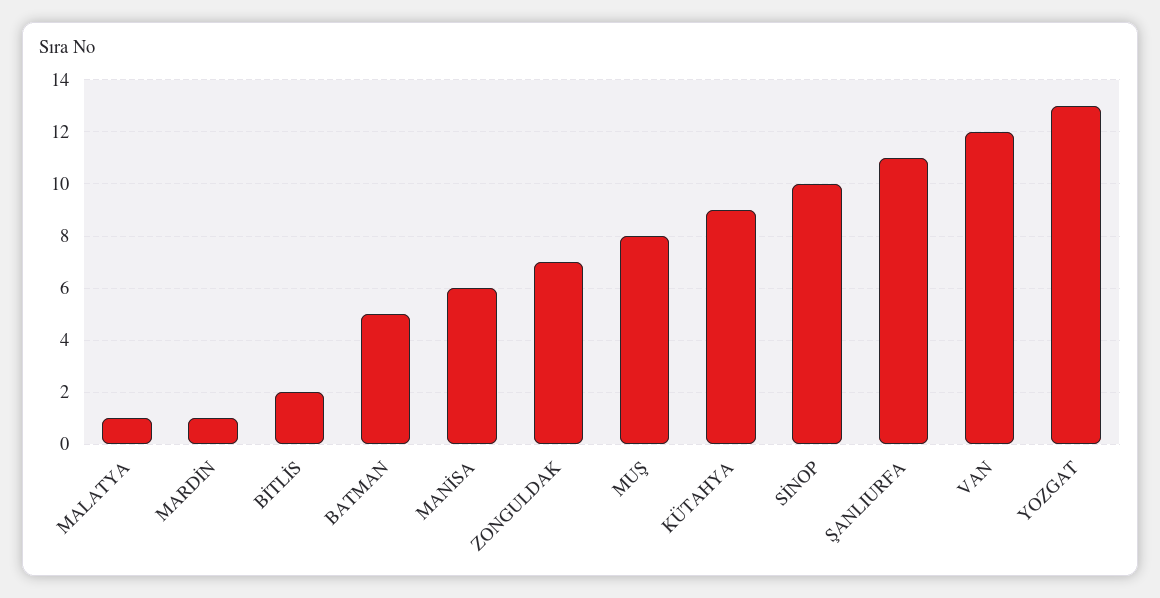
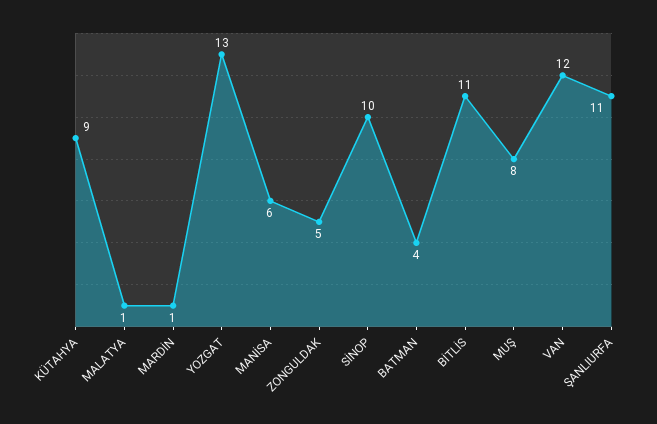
BİTLİS: 2 -> 11
BATMAN: 5 -> 4
ZONGULDAK: 7 -> 5

